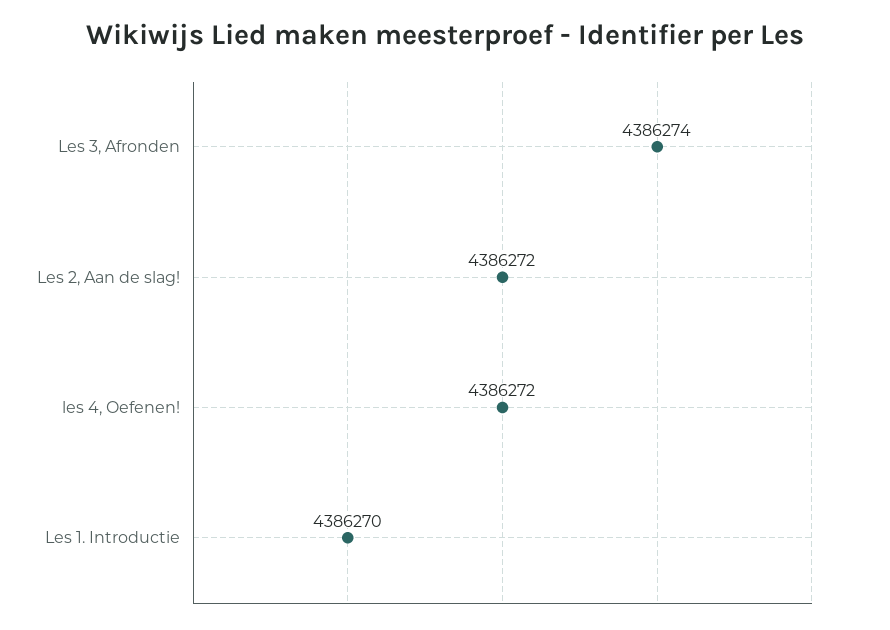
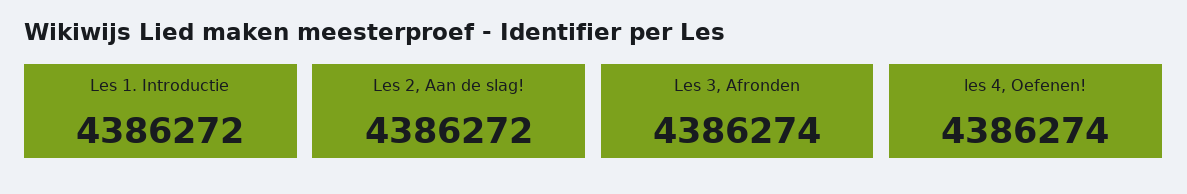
les 4, Oefenen!: 4386272 -> 4386274
Les 1. Introductie: 4386270 -> 4386272

